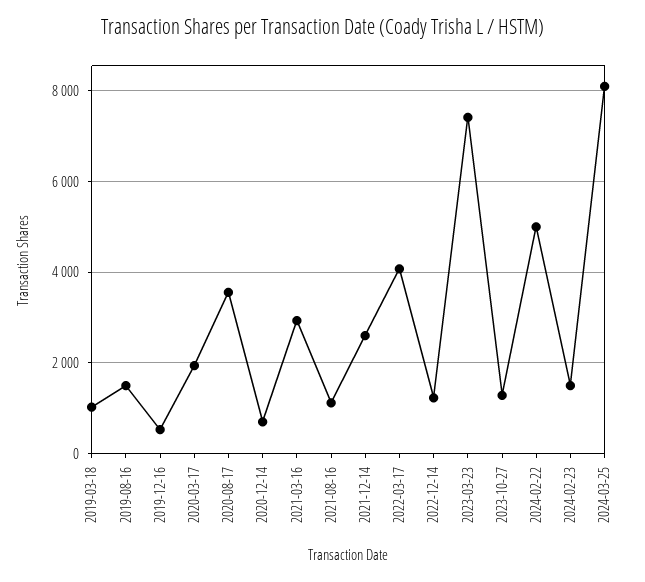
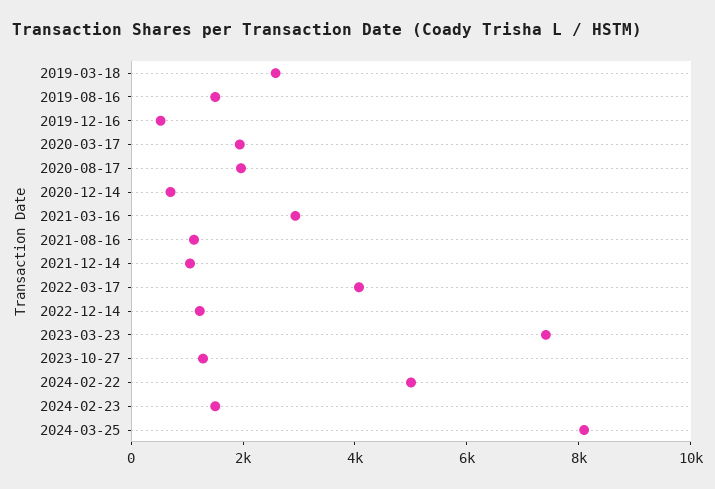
2019-03-18: 1000 -> 2500
2020-08-17: 3600 -> 2000
2021-12-14: 2600 -> 1000

